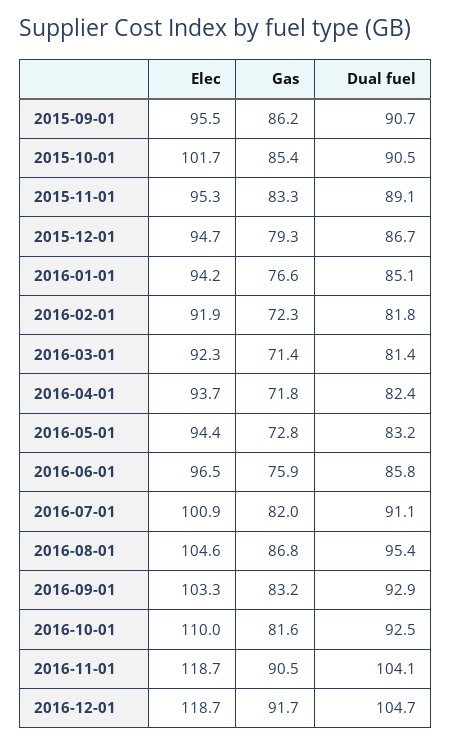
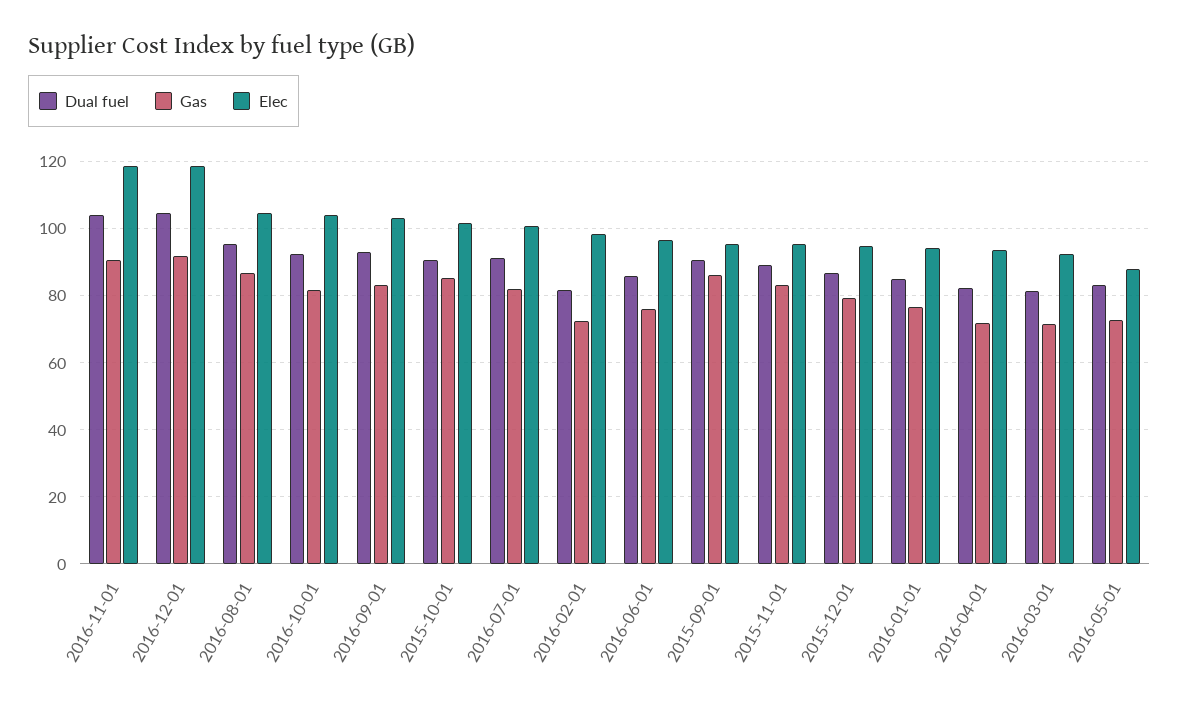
Elec, 2016-02-01: 91.9 -> 98
Elec, 2016-05-01: 94.4 -> 88
Elec, 2016-10-01: 110 -> 104

